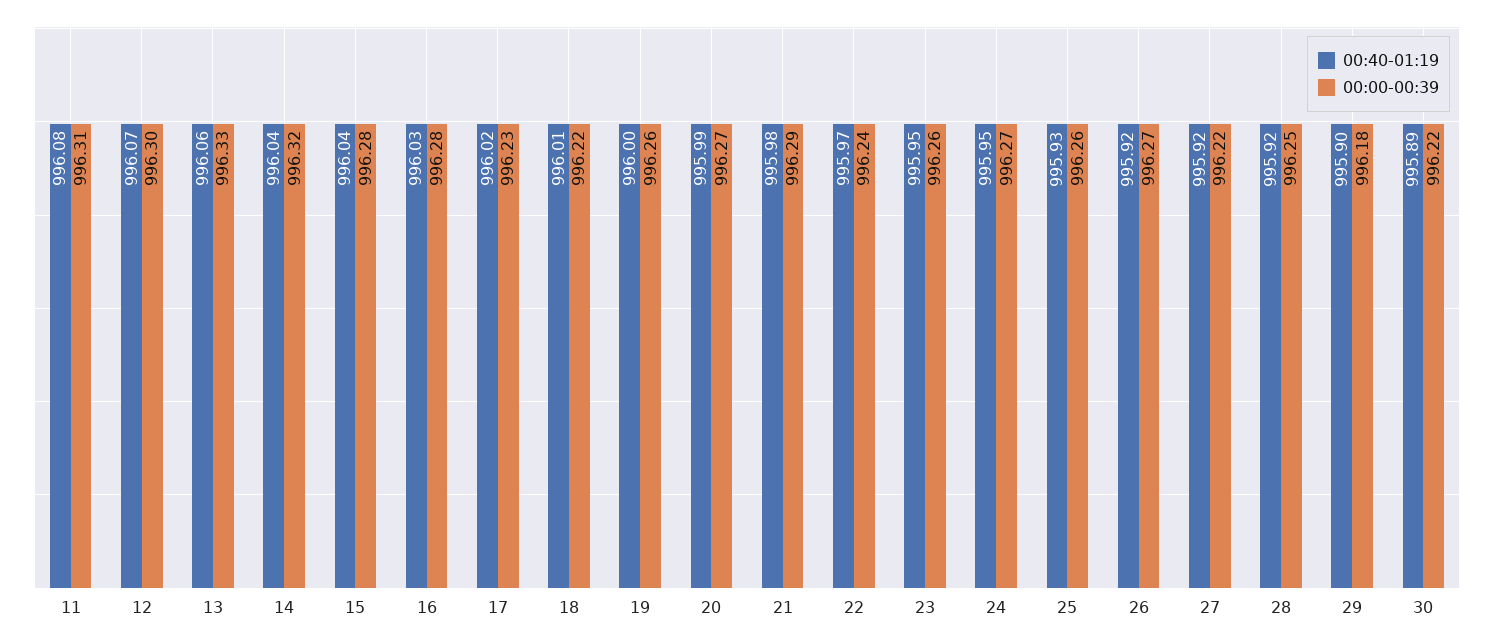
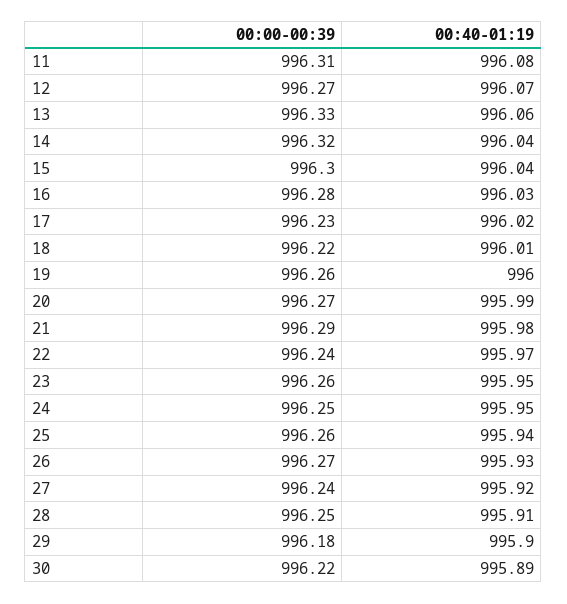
00:00-00:39, 12: 996.3 -> 996.27
00:00-00:39, 15: 996.28 -> 996.3
00:00-00:39, 24: 996.27 -> 996.25
00:40-01:19, 25: 995.93 -> 995.94
00:40-01:19, 26: 995.92 -> 995.93
00:00-00:39, 27: 996.22 -> 996.24
00:40-01:19, 28: 995.92 -> 995.91

